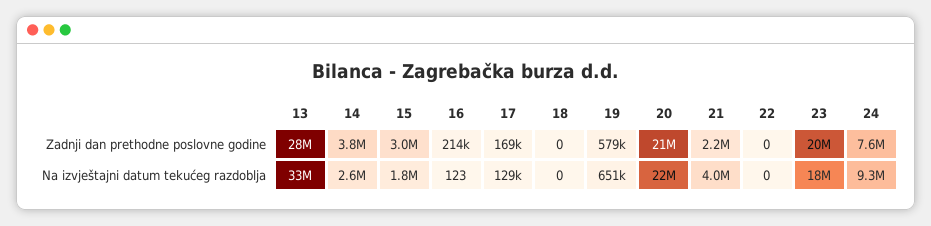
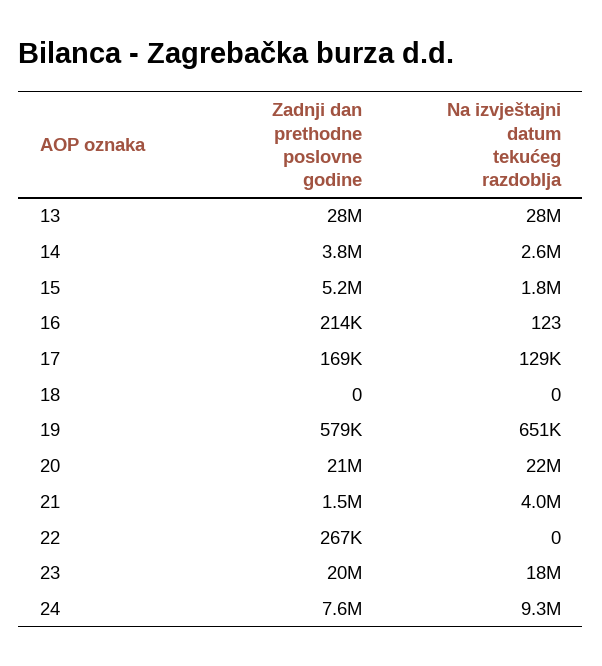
15, Zadnji dan prethodne poslovne godine: 3000000 -> 5200000
21, Zadnji dan prethodne poslovne godine: 2200000 -> 1500000
22, Zadnji dan prethodne poslovne godine: 0 -> 267000
13, Na izvještajni datum tekućeg razdoblja: 33000000 -> 28000000

